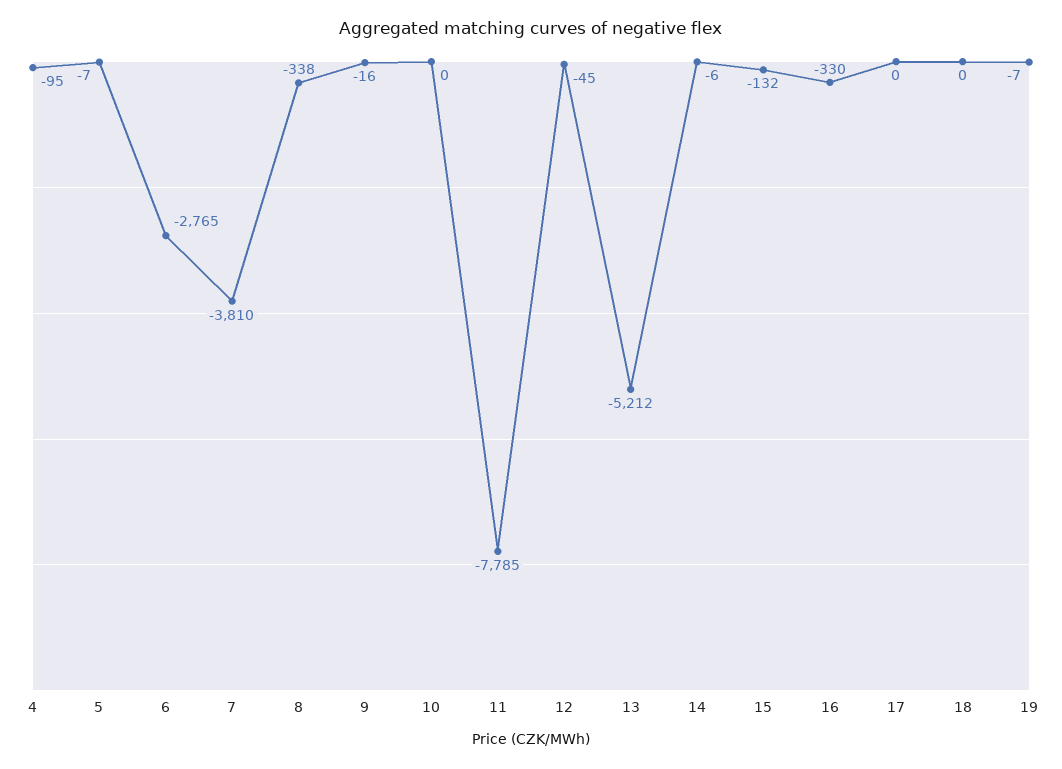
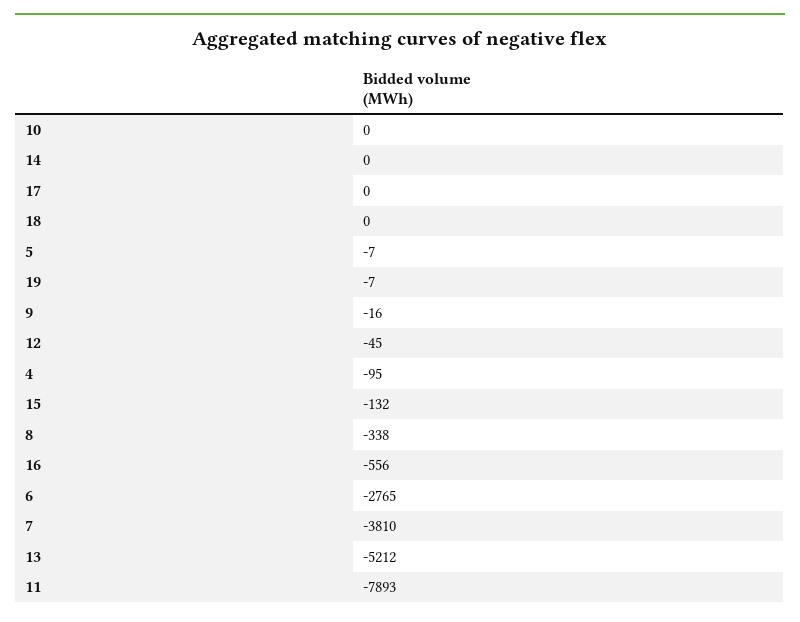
11: -7785 -> -7893
14: -6 -> 0
16: -330 -> -556

